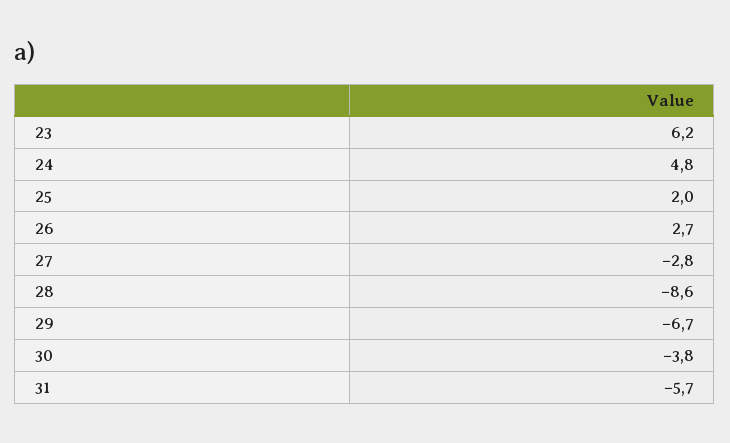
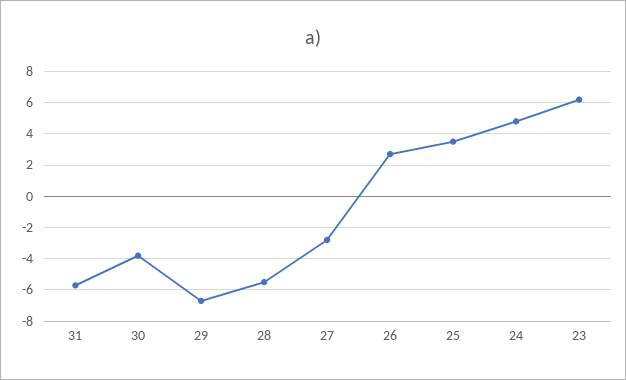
25: 2 -> 3.5
28: -8.6 -> -5.5

